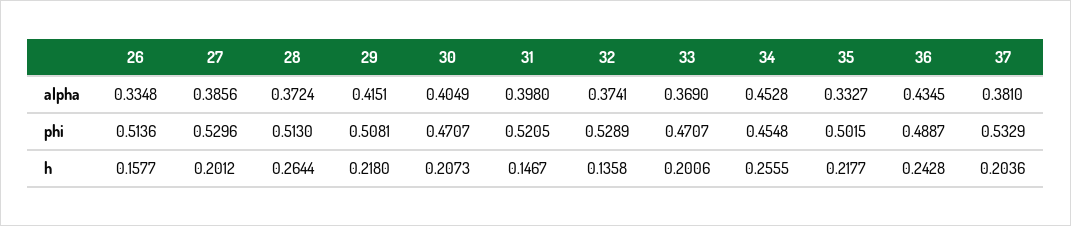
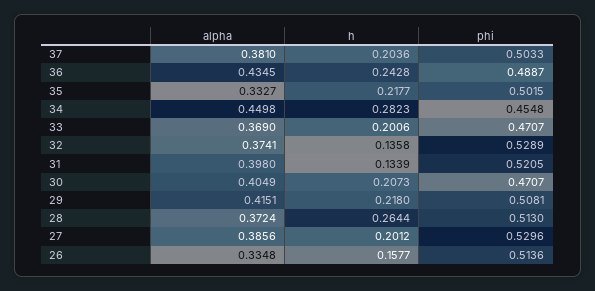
34, alpha: 0.4528 -> 0.4498
37, phi: 0.5329 -> 0.5033
31, h: 0.1467 -> 0.1339
34, h: 0.2555 -> 0.2823

